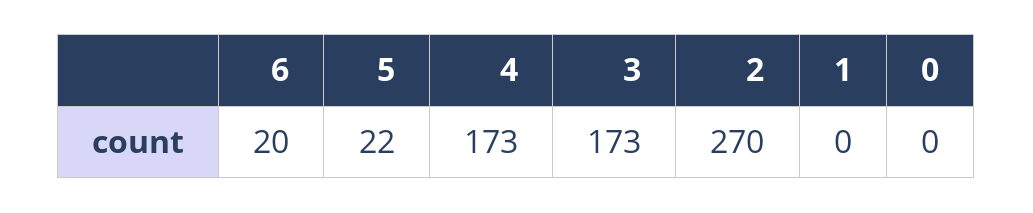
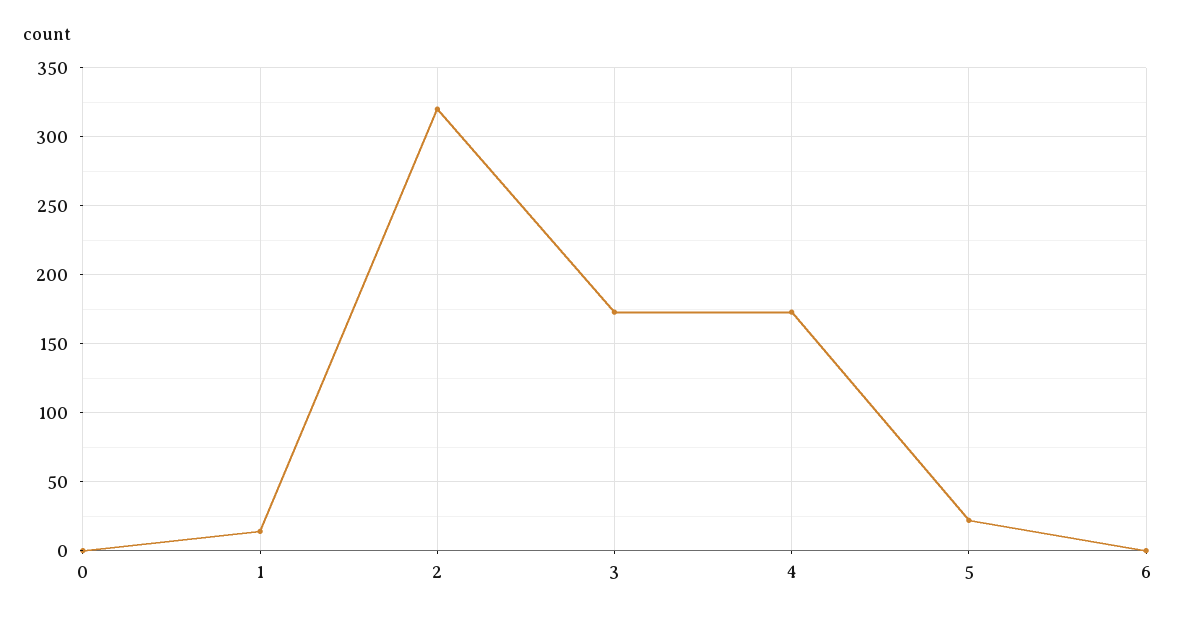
6: 20 -> 0
2: 270 -> 320
1: 0 -> 15

